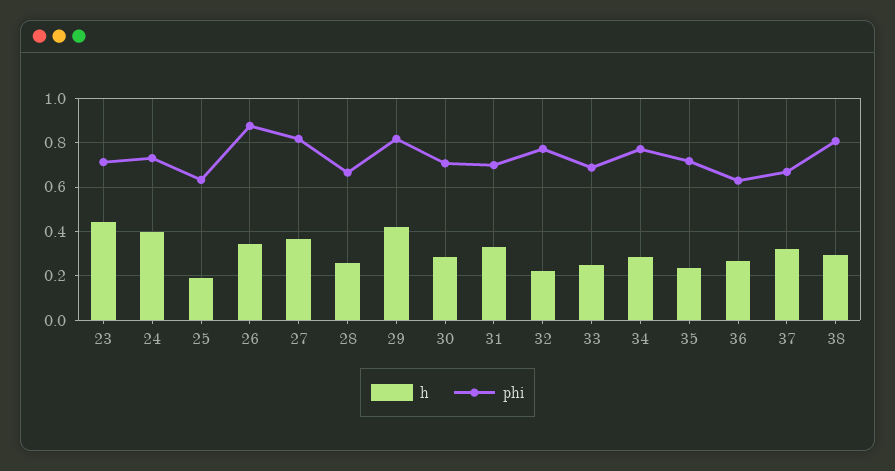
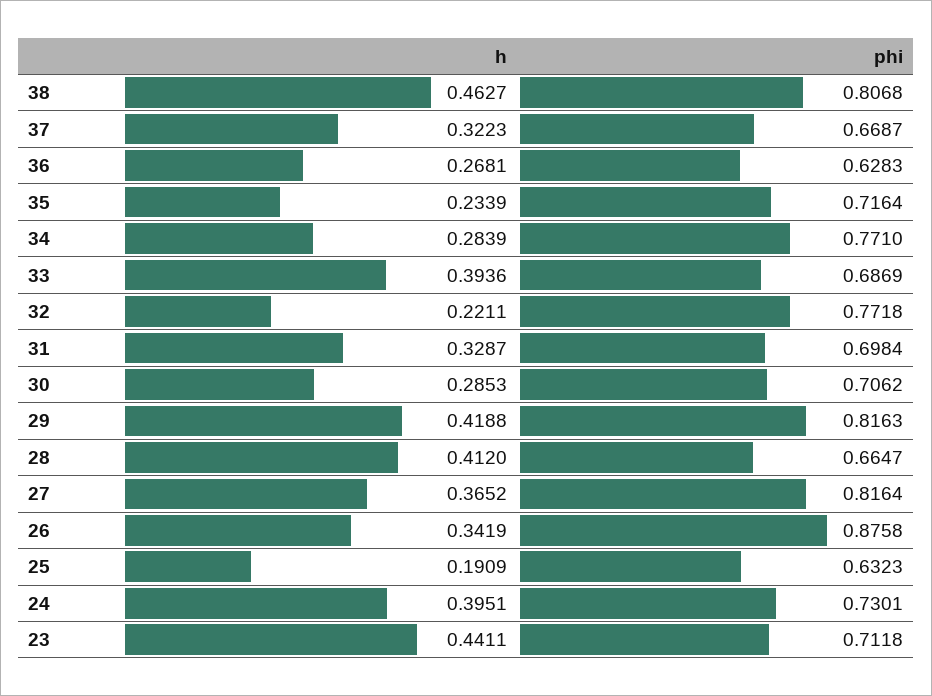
h, 28: 0.25 -> 0.412
h, 33: 0.25 -> 0.3936
h, 38: 0.3 -> 0.4627

